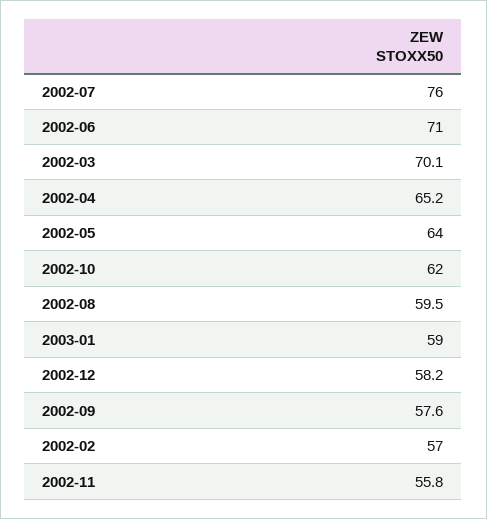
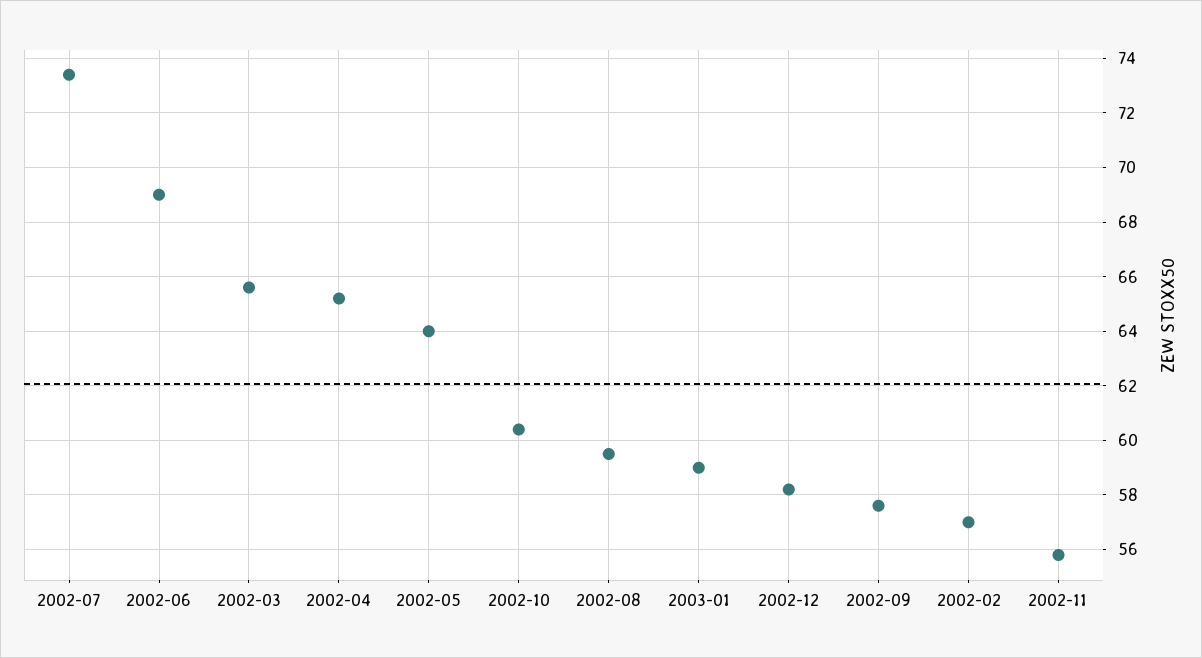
2002-07: 76 -> 73.5
2002-06: 71 -> 69
2002-03: 70.1 -> 65.5
2002-10: 62 -> 60.5

